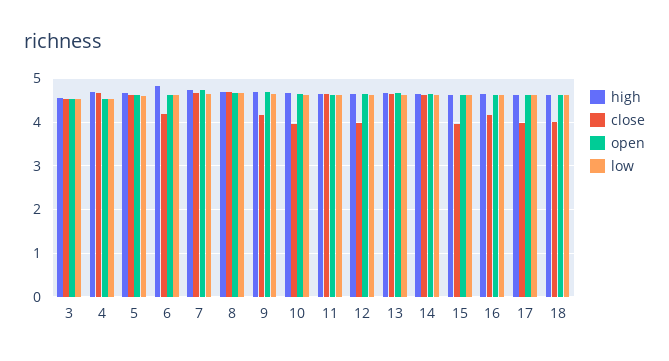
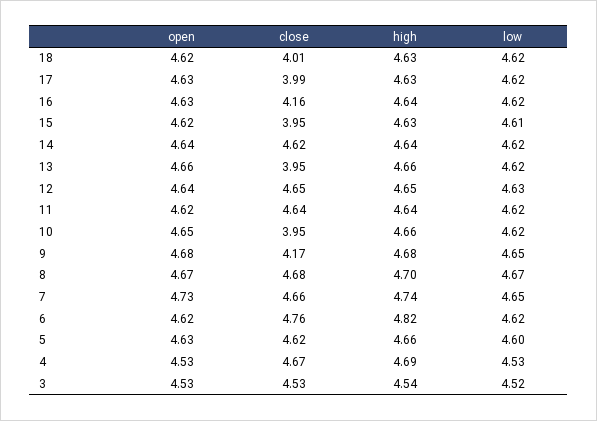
close, 6: 4.2 -> 4.76
close, 12: 4 -> 4.65
close, 13: 4.6 -> 3.95

